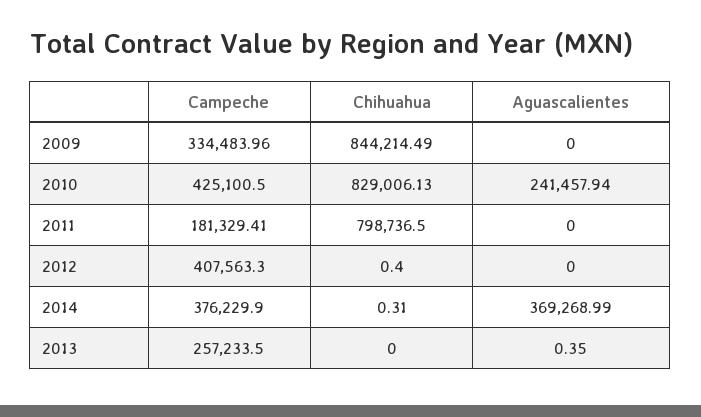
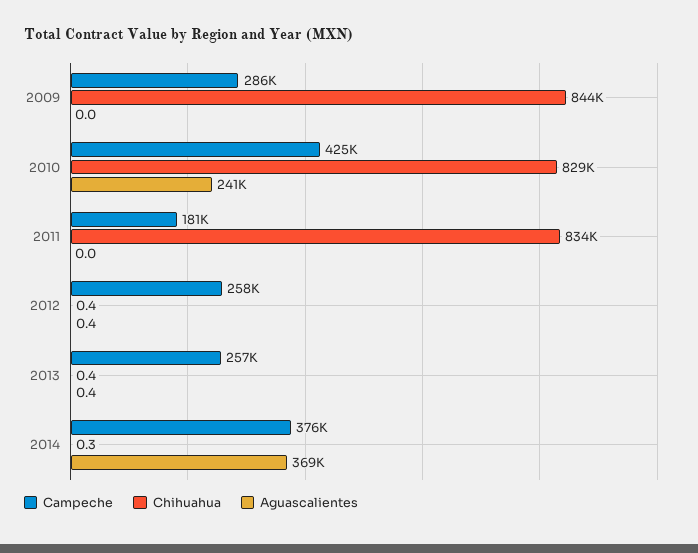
Campeche, 2009: 334483.96 -> 286000
Chihuahua, 2011: 798736.5 -> 834000
Campeche, 2012: 407563.3 -> 258000
Aguascalientes, 2012: 0 -> 0.4
Chihuahua, 2013: 0 -> 0.4

